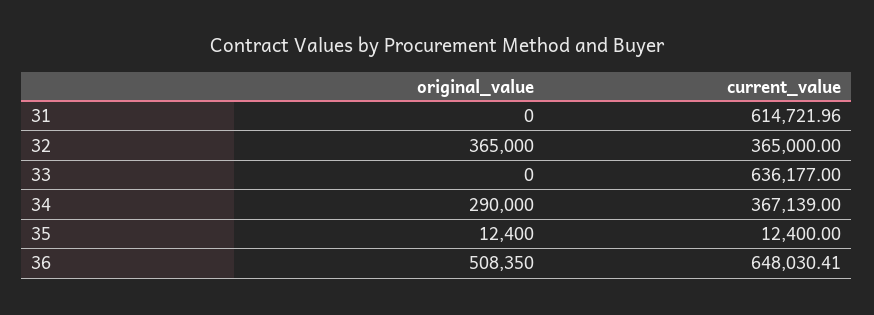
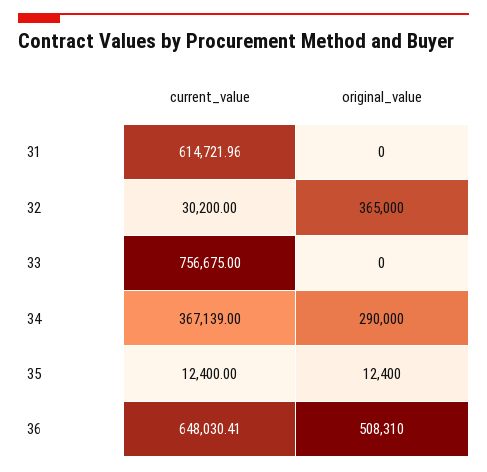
current_value, 32: 365000 -> 30200
current_value, 33: 636177 -> 756675
original_value, 36: 508350 -> 508310

